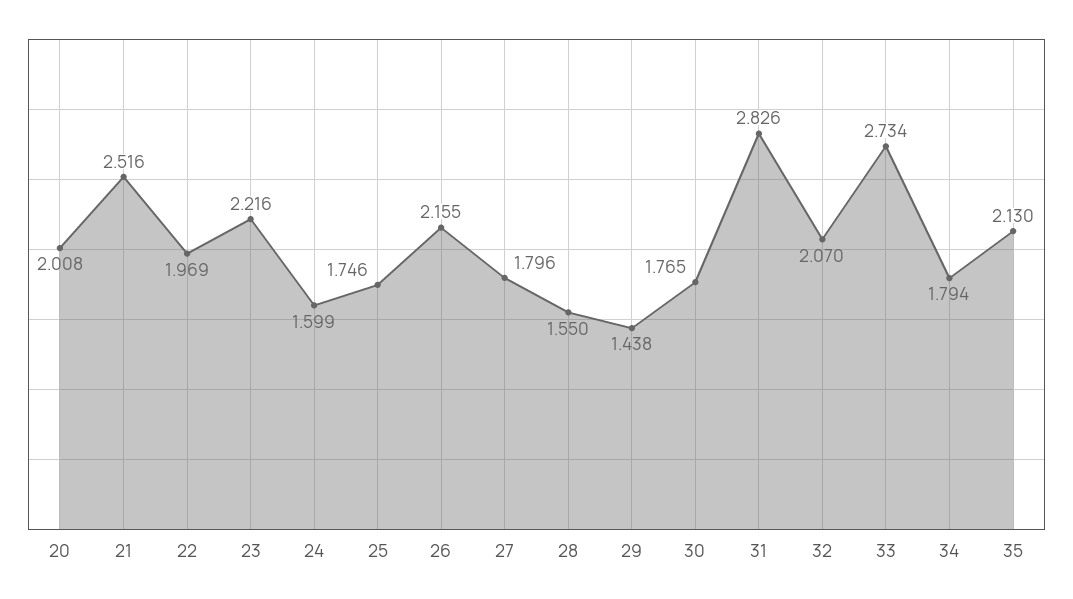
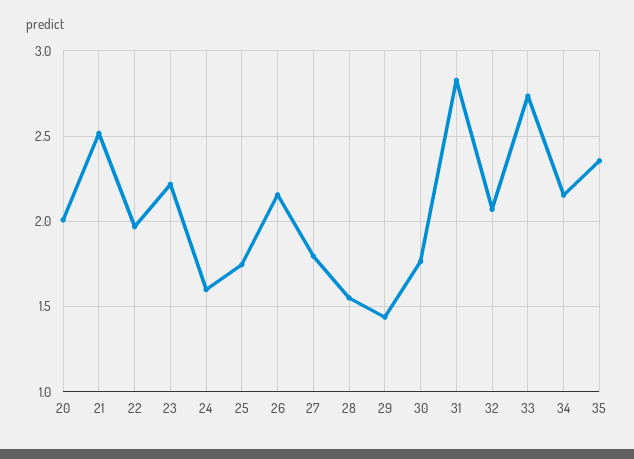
34: 1.794 -> 2.15
35: 2.13 -> 2.35

